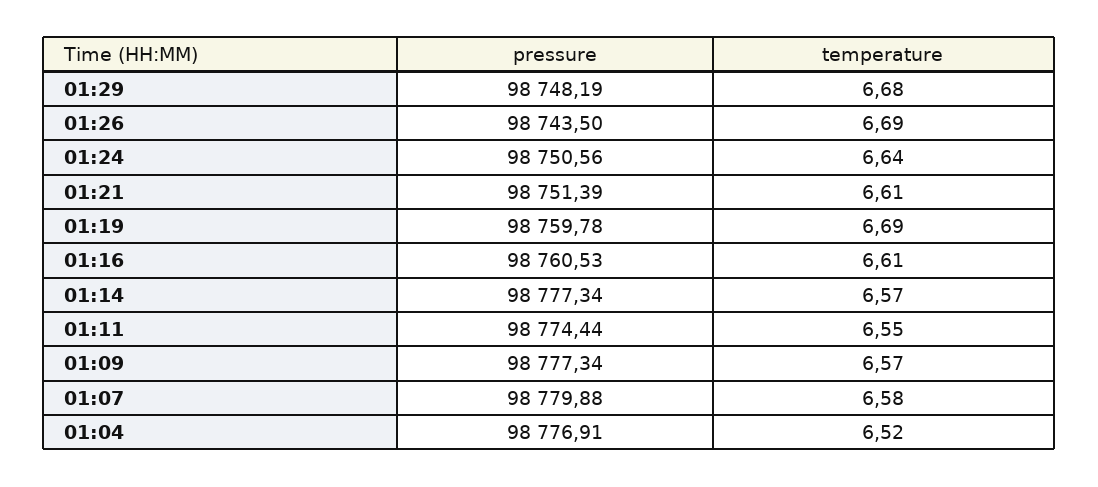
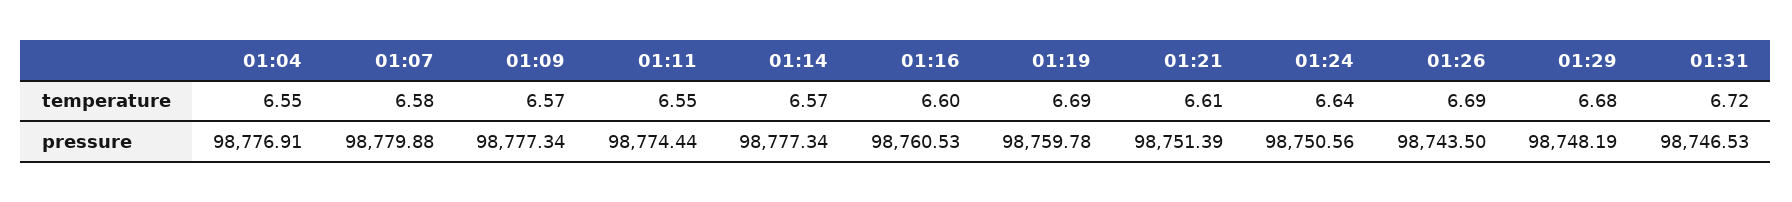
temperature, 01:16: 6.61 -> 6.6
temperature, 01:04: 6.52 -> 6.55
temperature, 01:31: none -> 6.72
pressure, 01:31: none -> 98746.53

